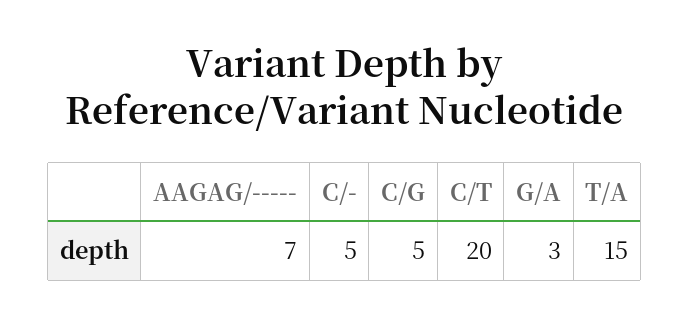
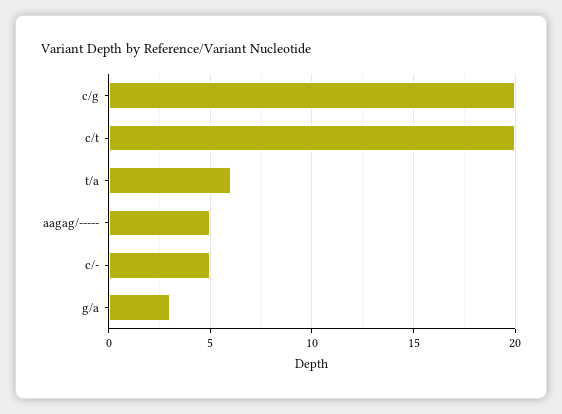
AAGAG/-----: 7 -> 5
C/G: 5 -> 20
T/A: 15 -> 6

